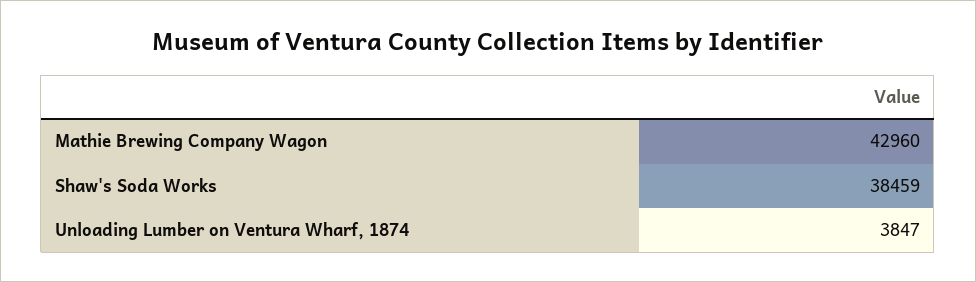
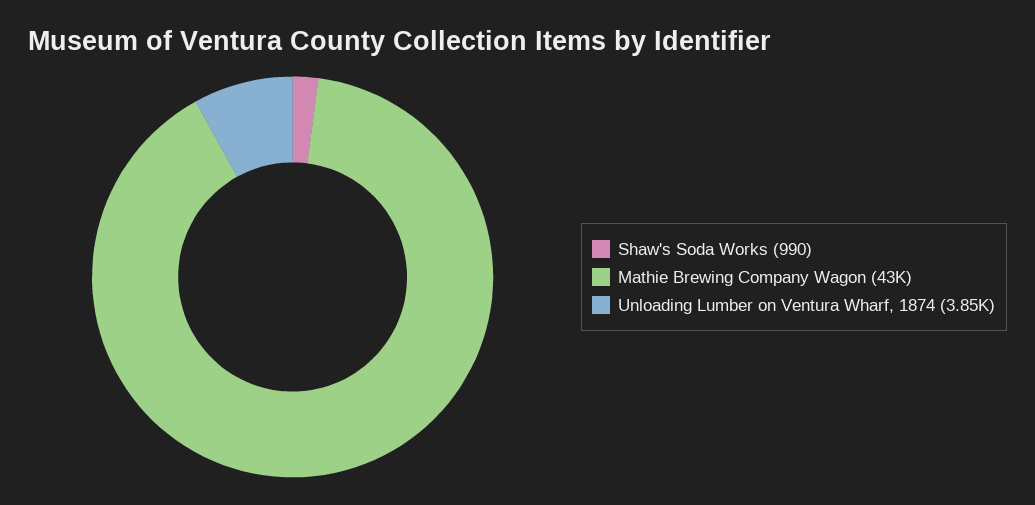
Shaw's Soda Works: 38459 -> 990

